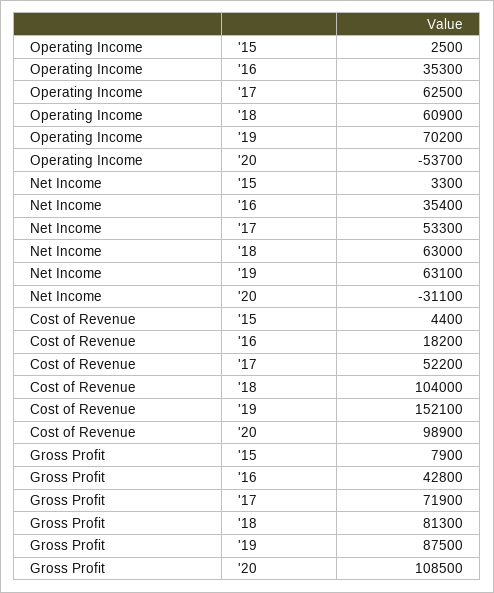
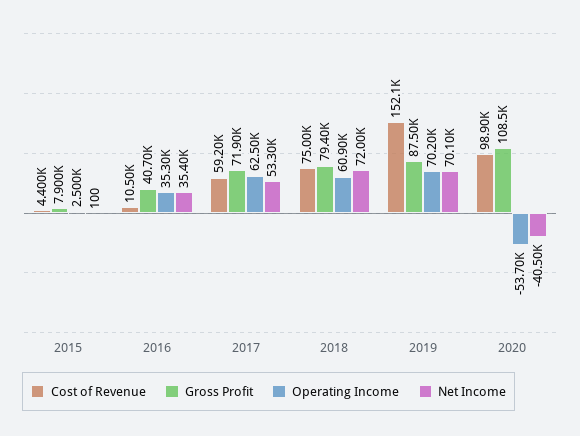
Net Income, '15: 3300 -> 100
Net Income, '18: 63000 -> 72000
Net Income, '19: 63100 -> 70100
Net Income, '20: -31100 -> -40500
Cost of Revenue, '16: 18200 -> 10500
Cost of Revenue, '17: 52200 -> 59200
Cost of Revenue, '18: 104000 -> 75000
Gross Profit, '16: 42800 -> 40700
Gross Profit, '18: 81300 -> 79400

